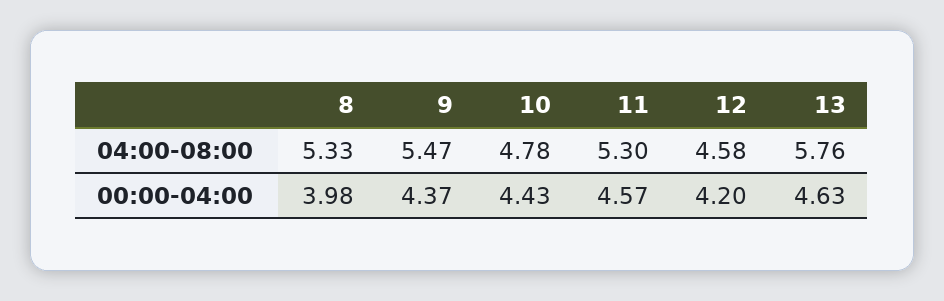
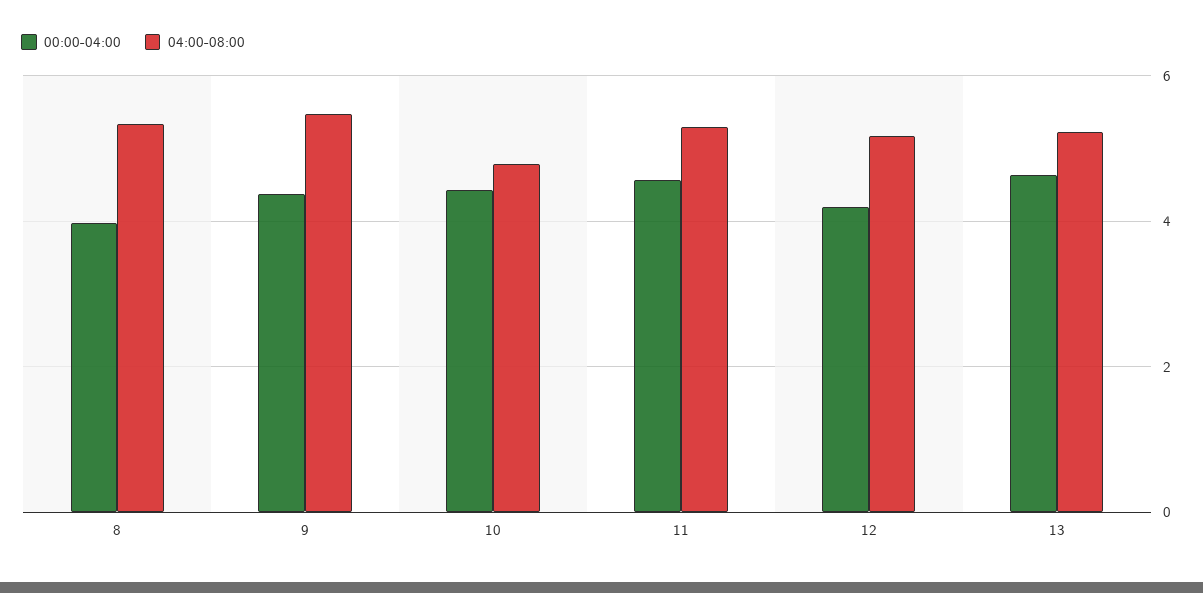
04:00-08:00, 12: 4.58 -> 5.2
04:00-08:00, 13: 5.76 -> 5.2

